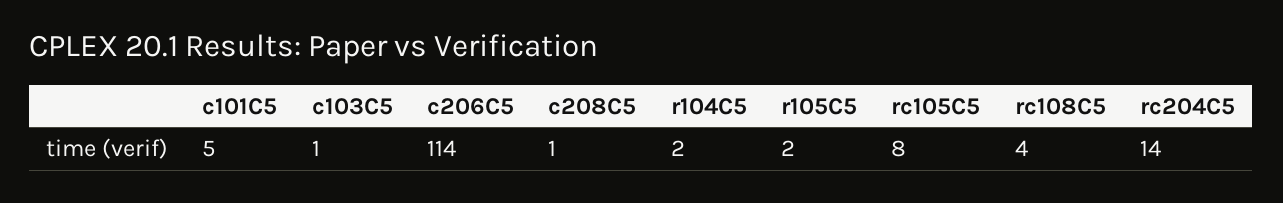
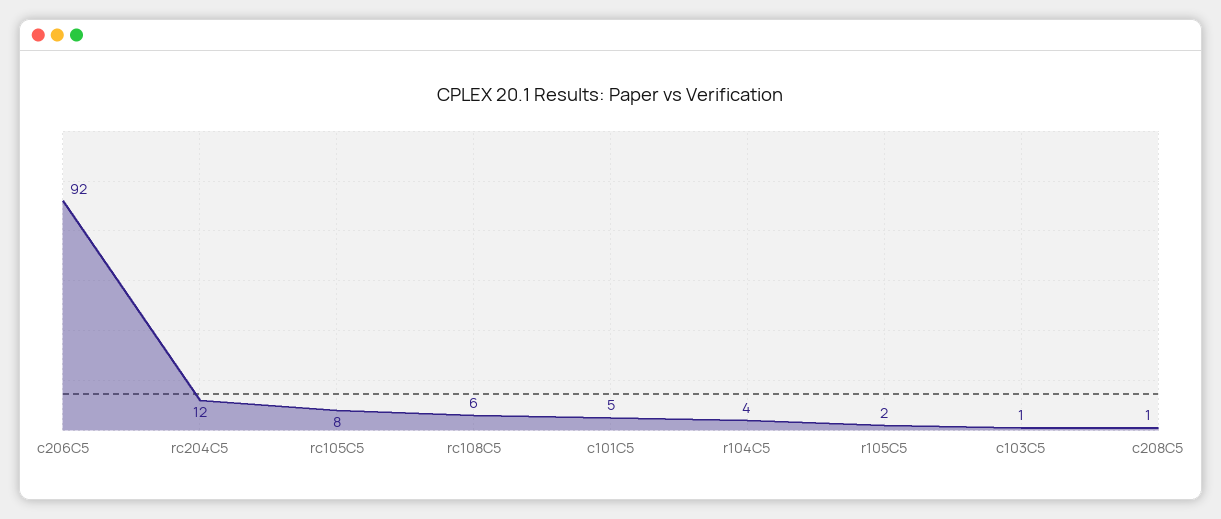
c206C5: 114 -> 92
r104C5: 2 -> 4
rc108C5: 4 -> 6
rc204C5: 14 -> 12

